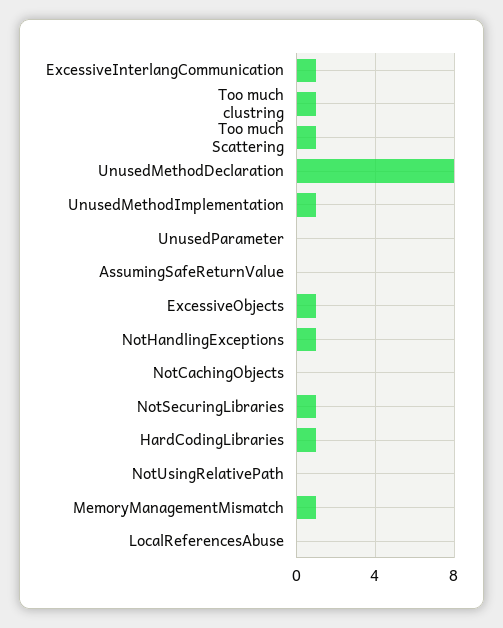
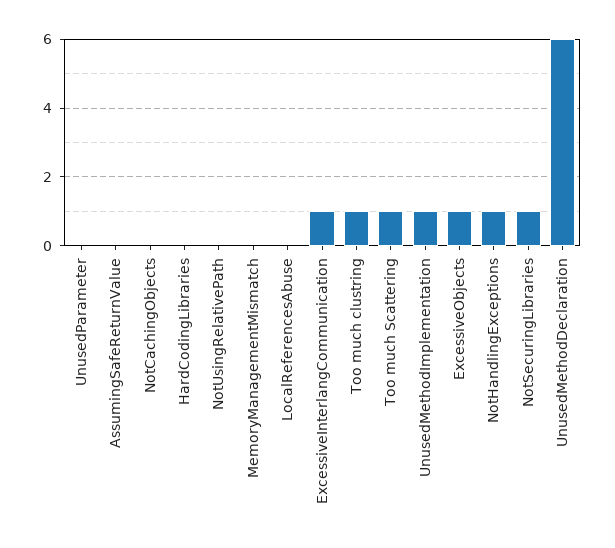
UnusedMethodDeclaration: 8 -> 6
HardCodingLibraries: 1 -> 0
MemoryManagementMismatch: 1 -> 0

